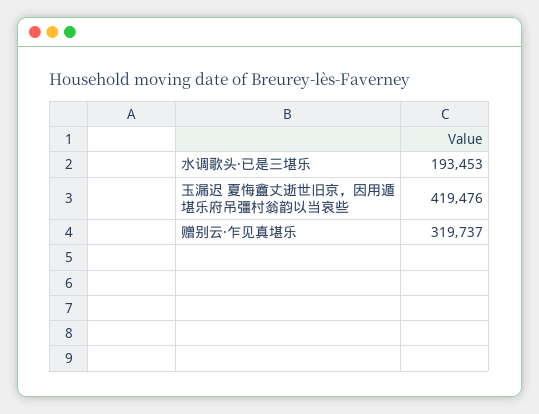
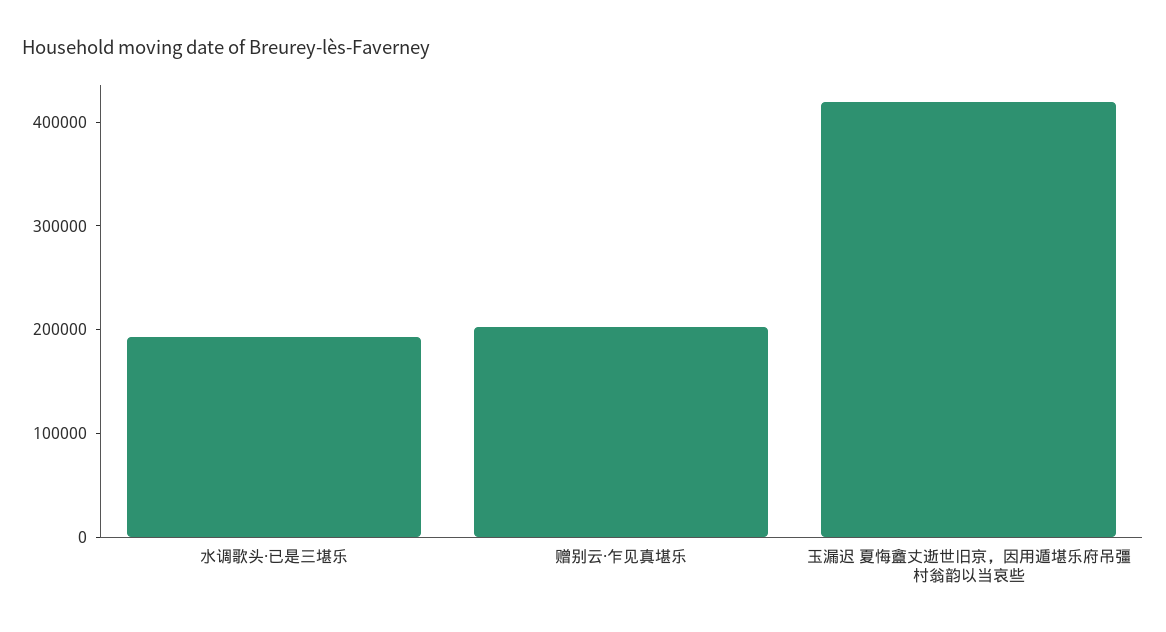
赠别云·乍见真堪乐: 319737 -> 200000

